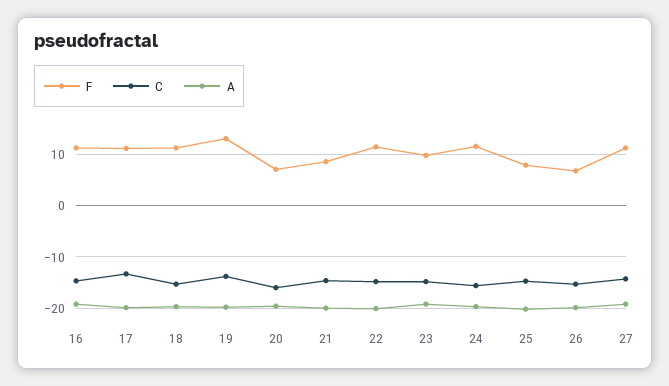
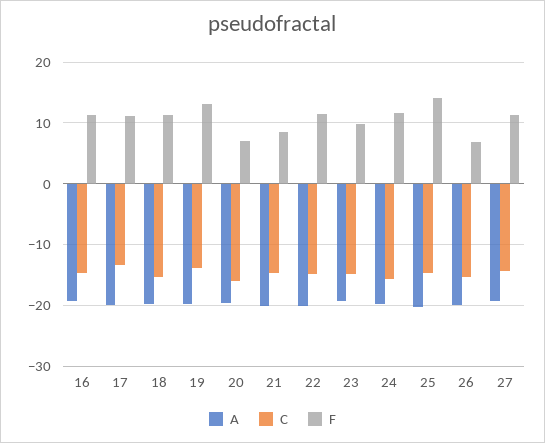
F, 25: 8 -> 14

